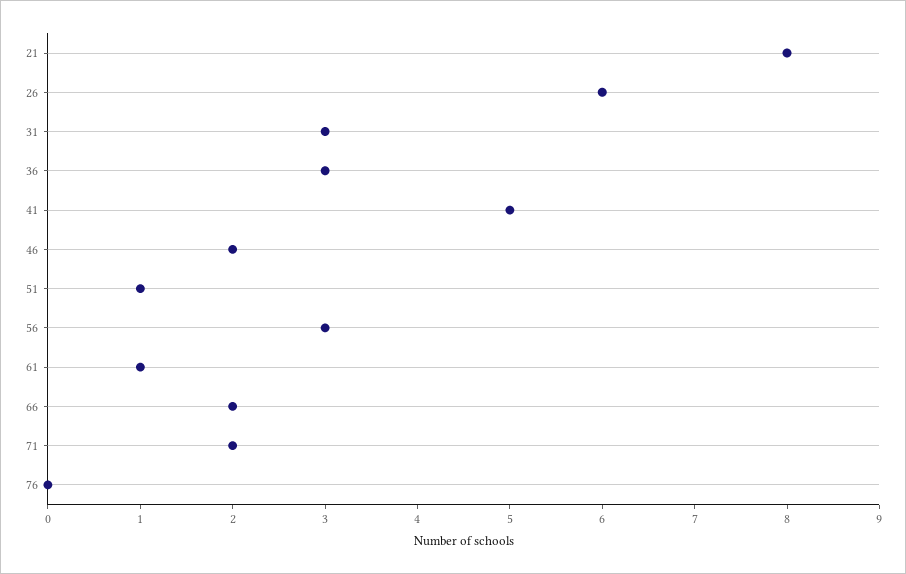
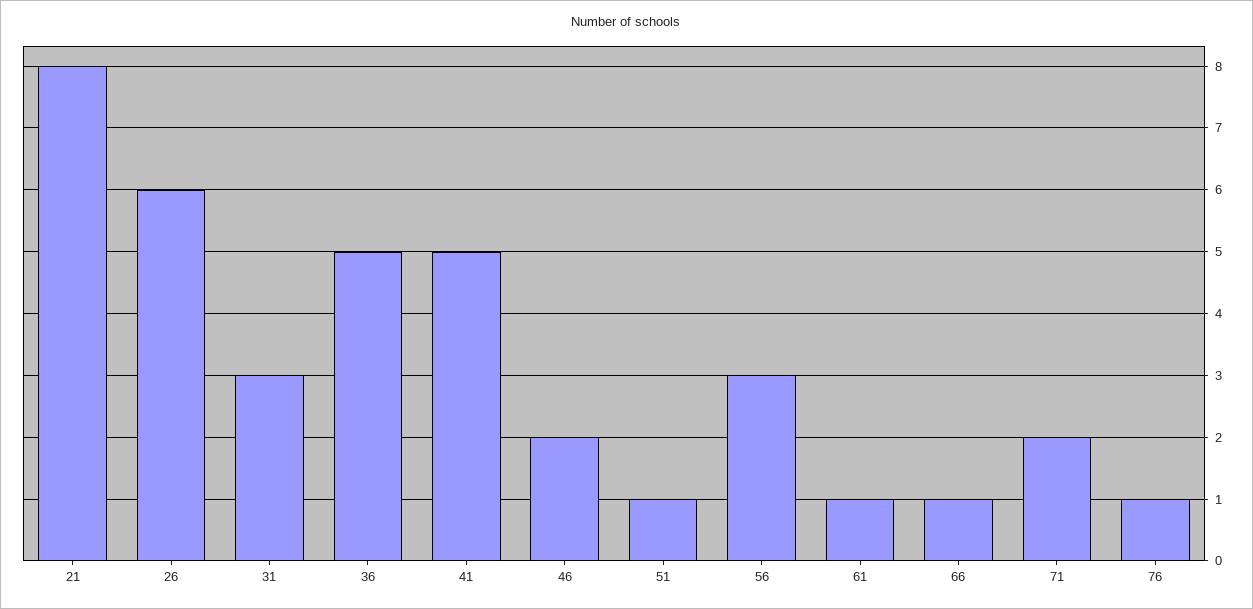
36: 3 -> 5
66: 2 -> 1
76: 0 -> 1

